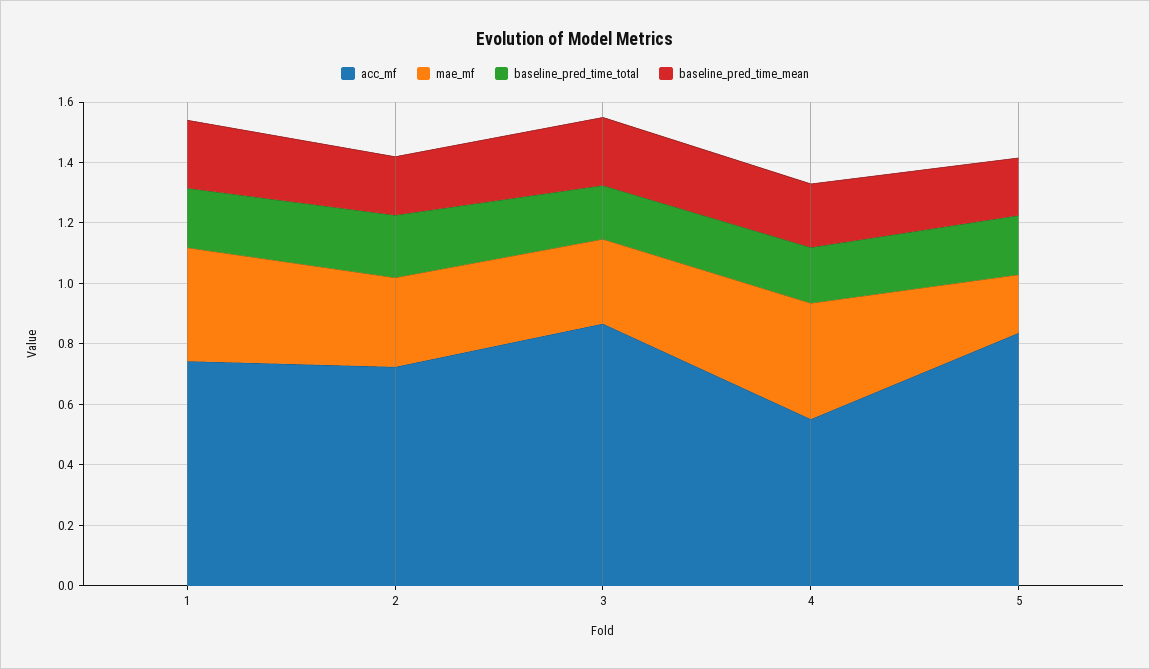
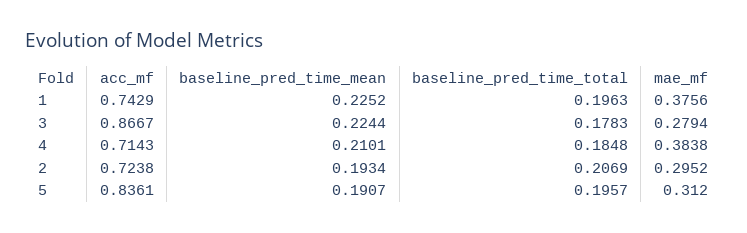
acc_mf, 4: 0.55 -> 0.7143
mae_mf, 5: 0.2 -> 0.312

